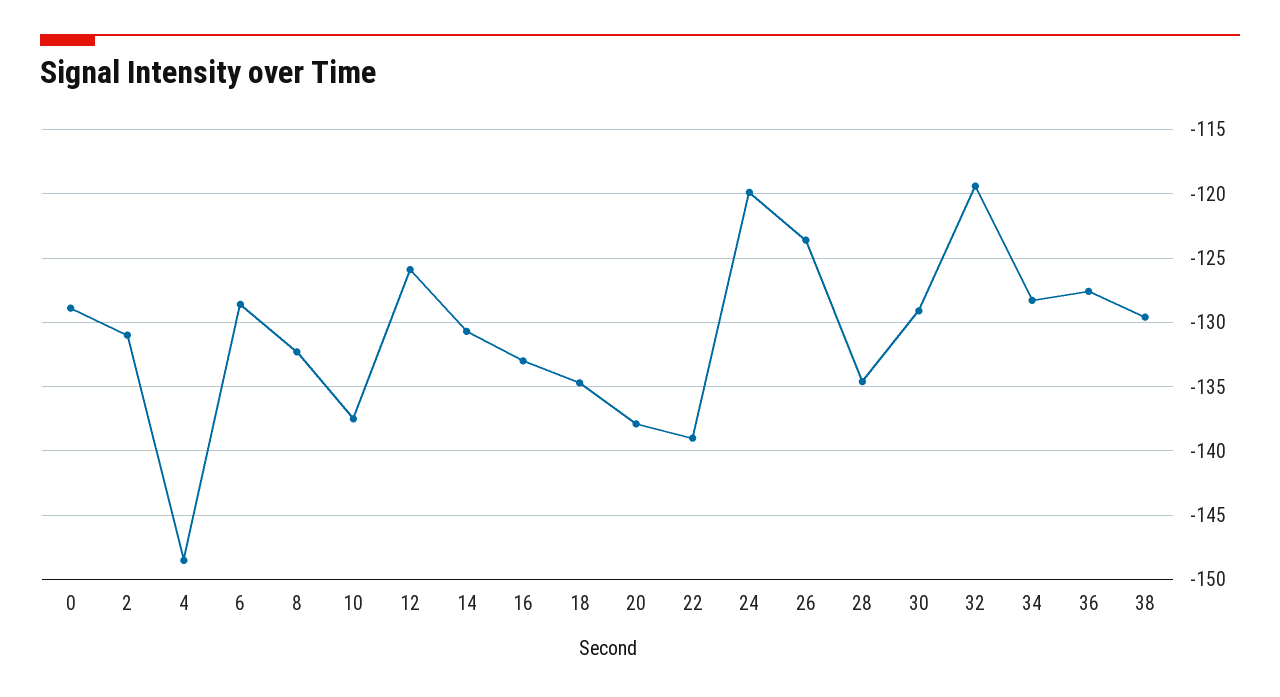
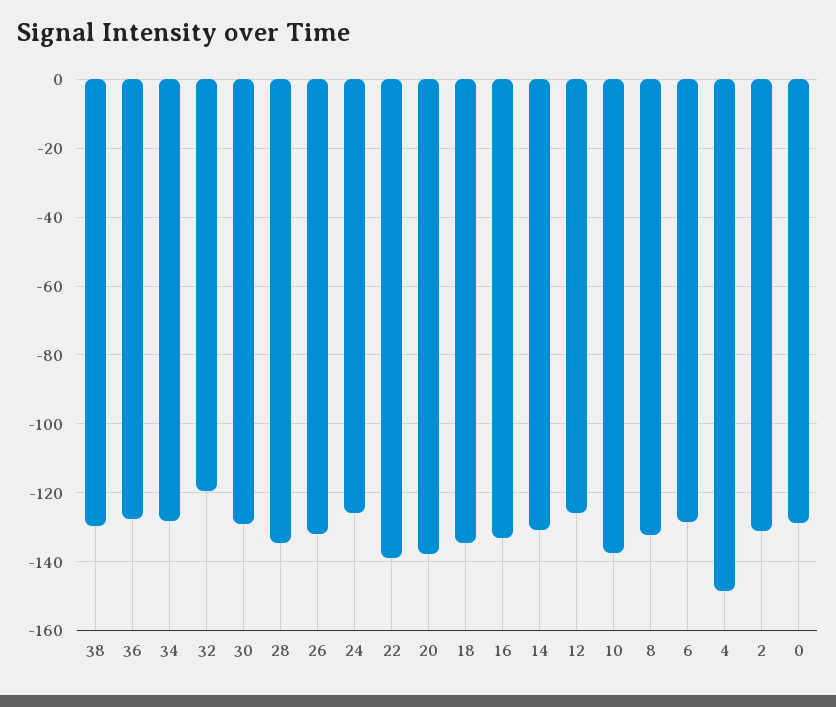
24: -120 -> -126
26: -123.5 -> -132

